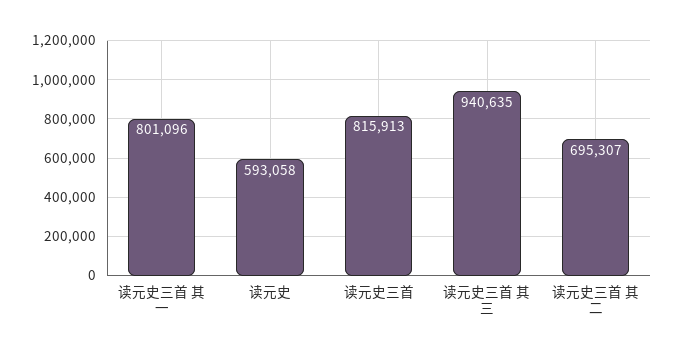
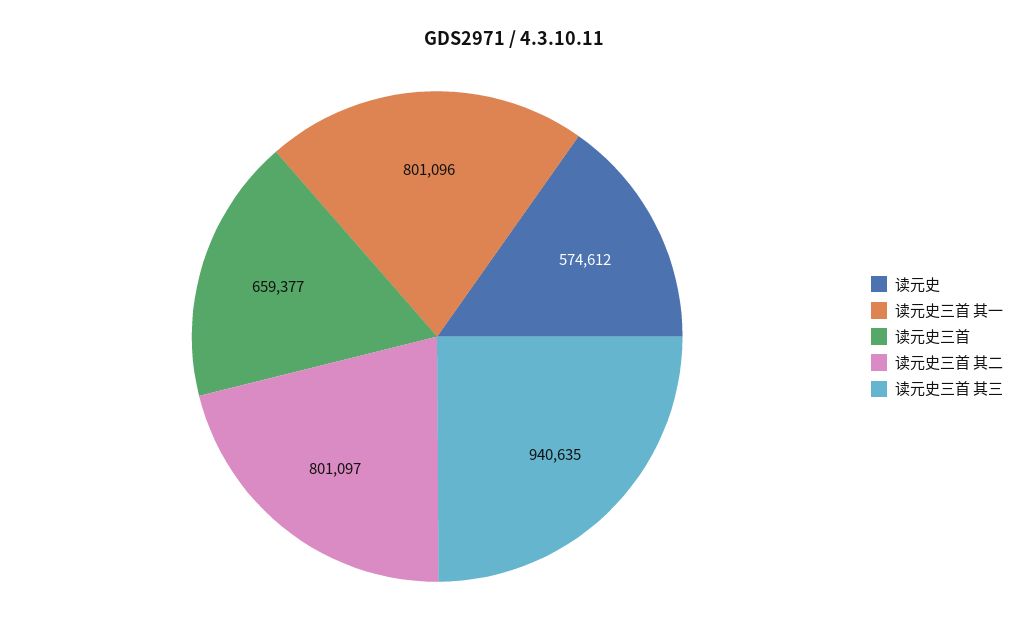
读元史: 593058 -> 574612
读元史三首: 815913 -> 659377
读元史三首 其二: 695307 -> 801097

